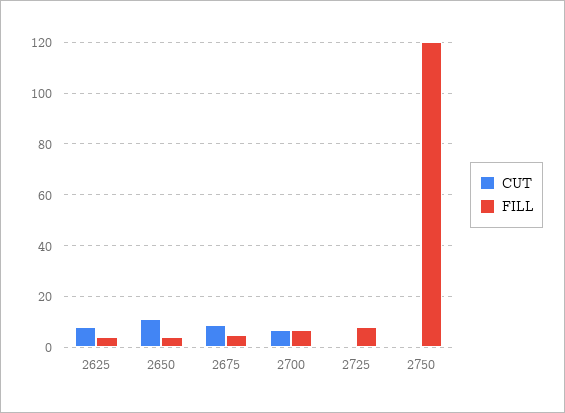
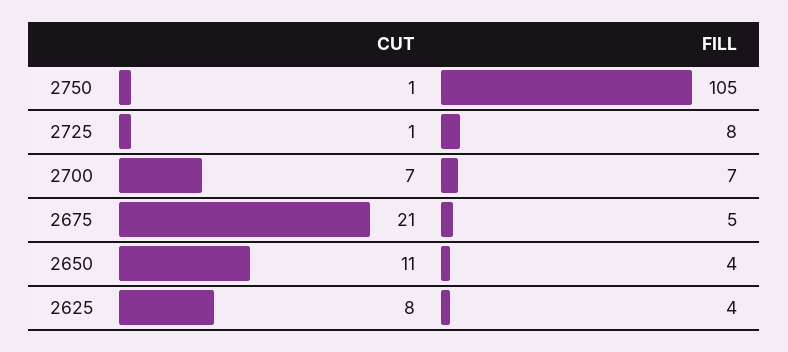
CUT, 2675: 10 -> 21
FILL, 2750: 120 -> 105

